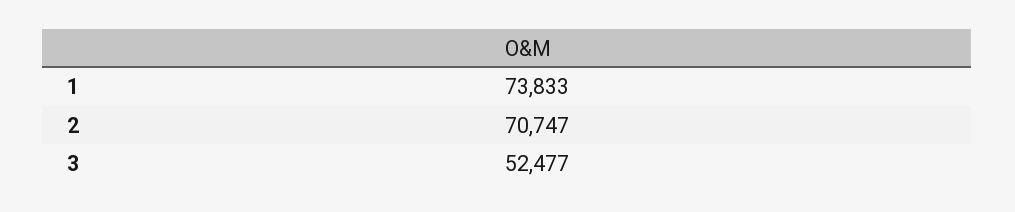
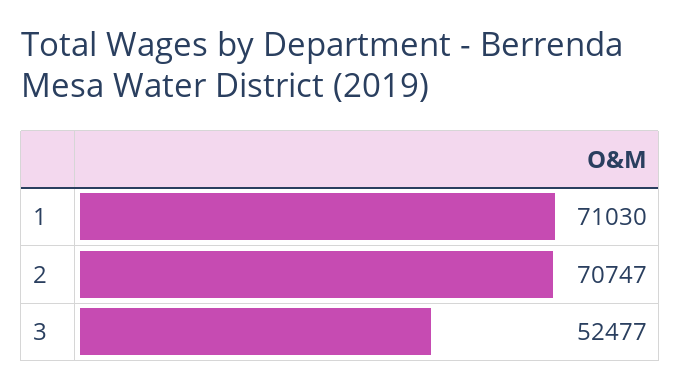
1: 73833 -> 71030

